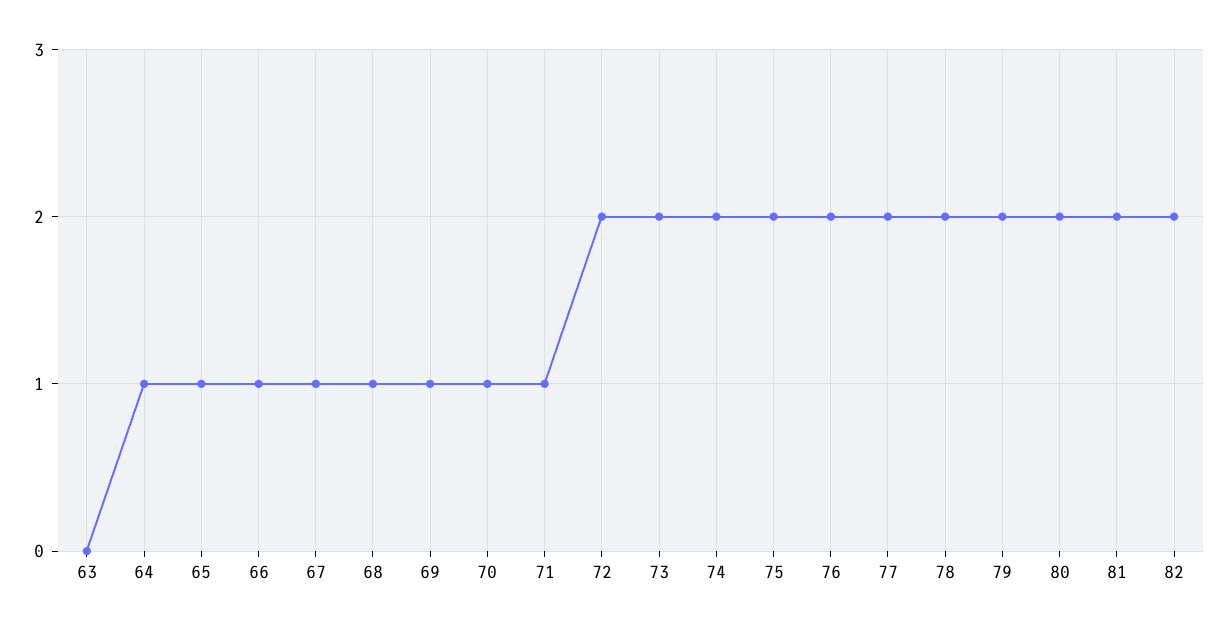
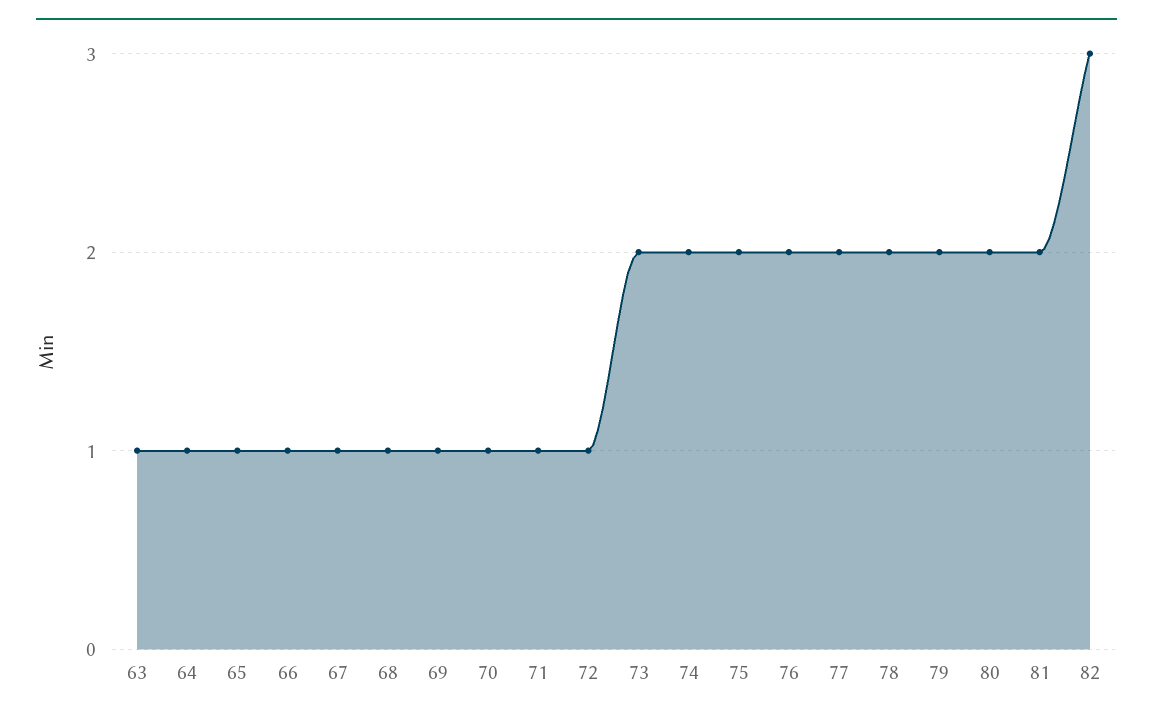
63: 0 -> 1
72: 2 -> 1
82: 2 -> 3

